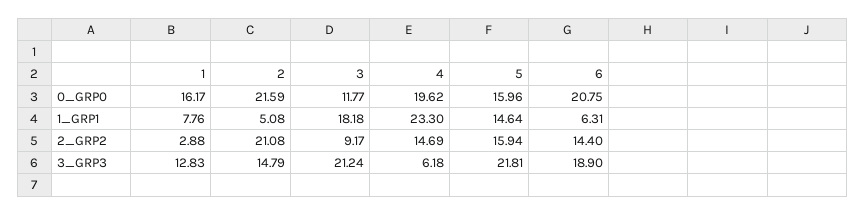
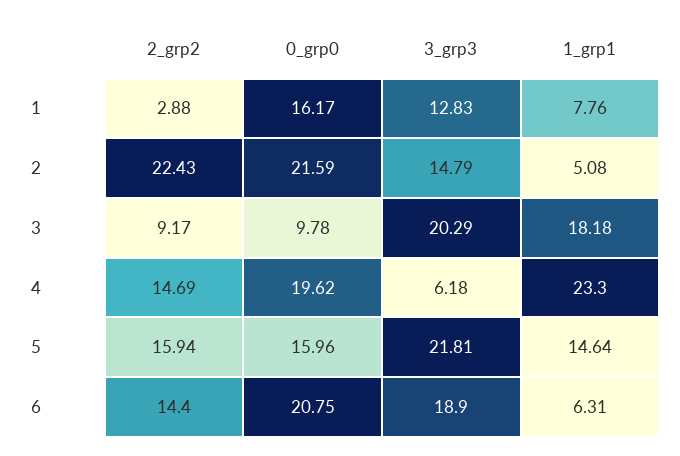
3, 0_GRP0: 11.77 -> 9.78
2, 2_GRP2: 21.08 -> 22.43
3, 3_GRP3: 21.24 -> 20.29

